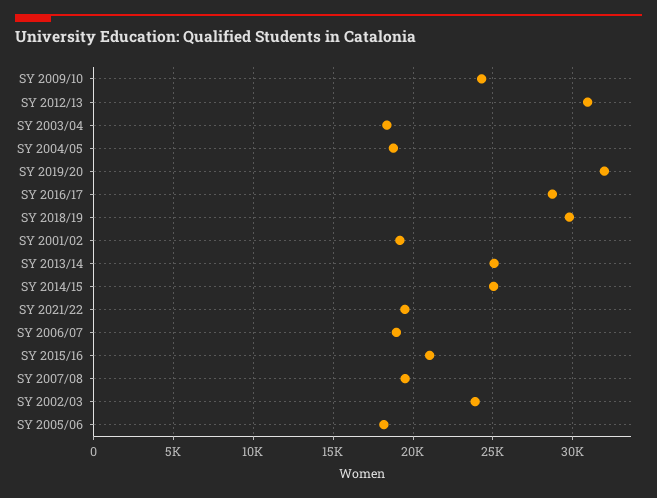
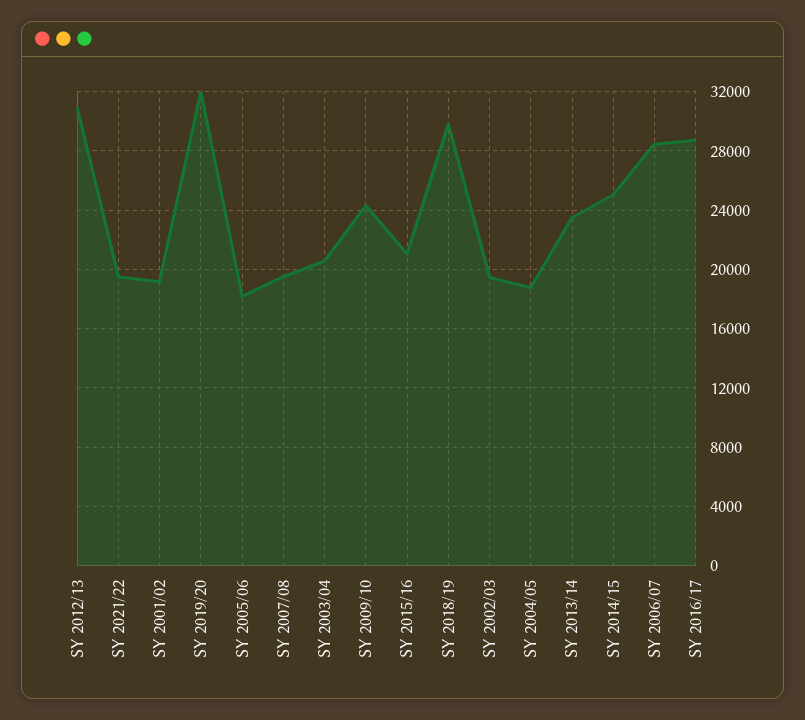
SY 2003/04: 18500 -> 20500
SY 2013/14: 25000 -> 23500
SY 2006/07: 19000 -> 28500
SY 2002/03: 24000 -> 19500

